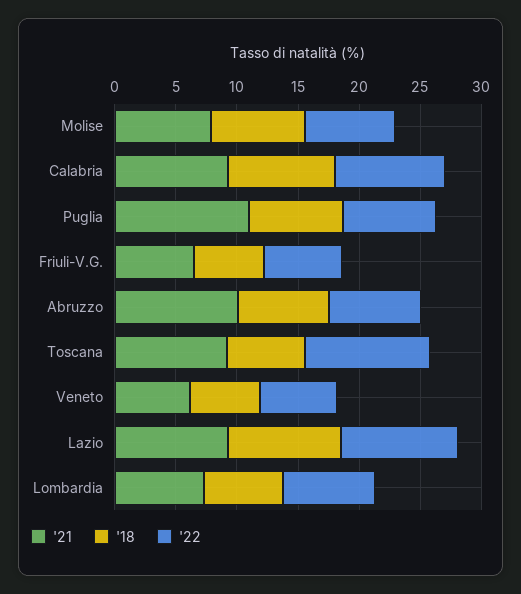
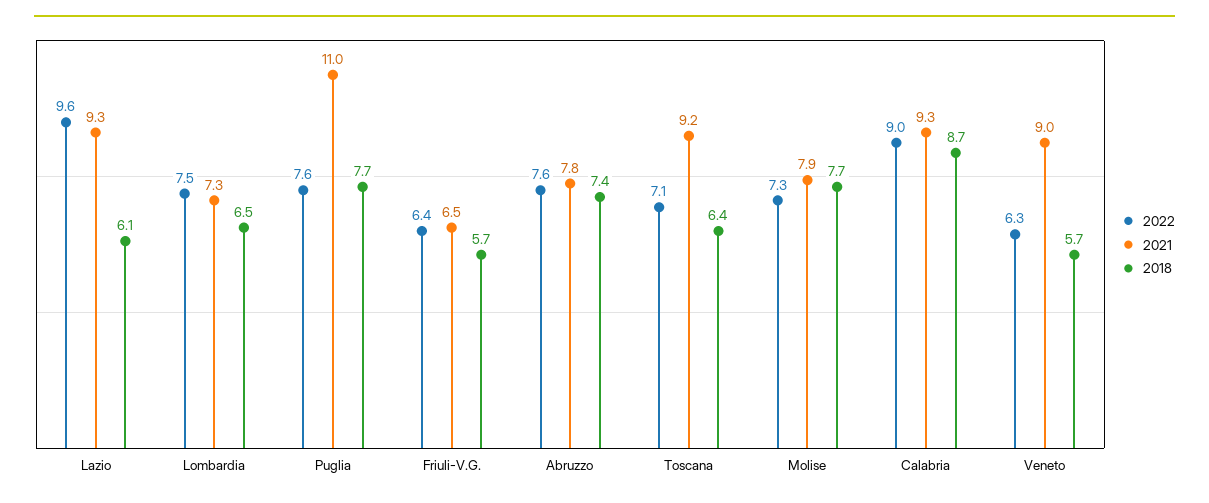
'21, Abruzzo: 10 -> 7.8
'22, Toscana: 10 -> 7.1
'21, Veneto: 6 -> 9
'18, Lazio: 9 -> 6.1

